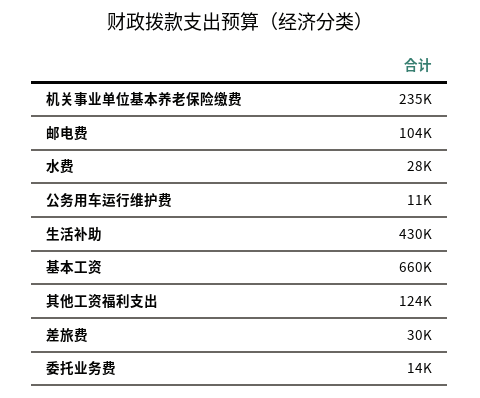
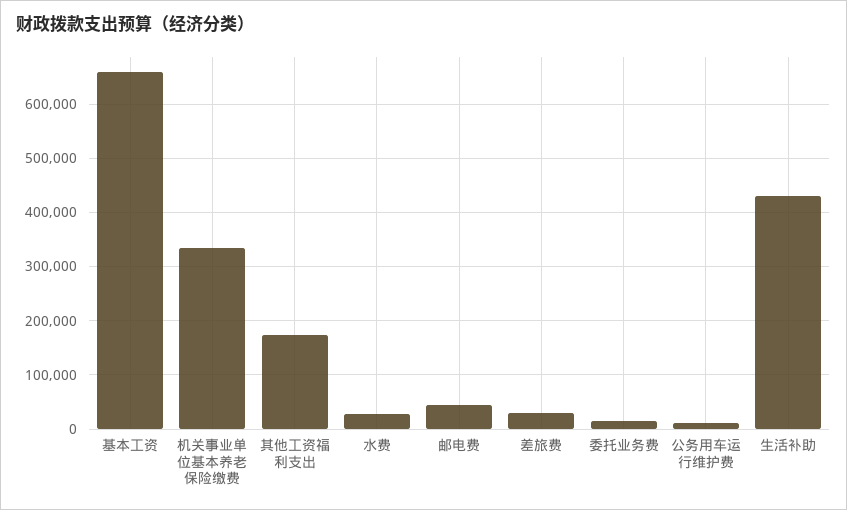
机关事业单位基本养老保险缴费: 235000 -> 340000
邮电费: 104000 -> 40000
其他工资福利支出: 124000 -> 180000

